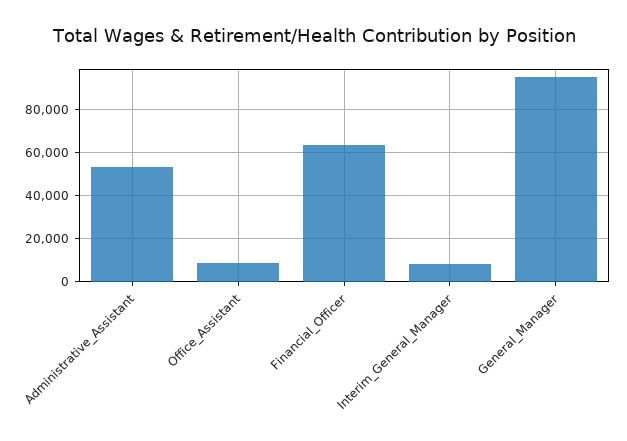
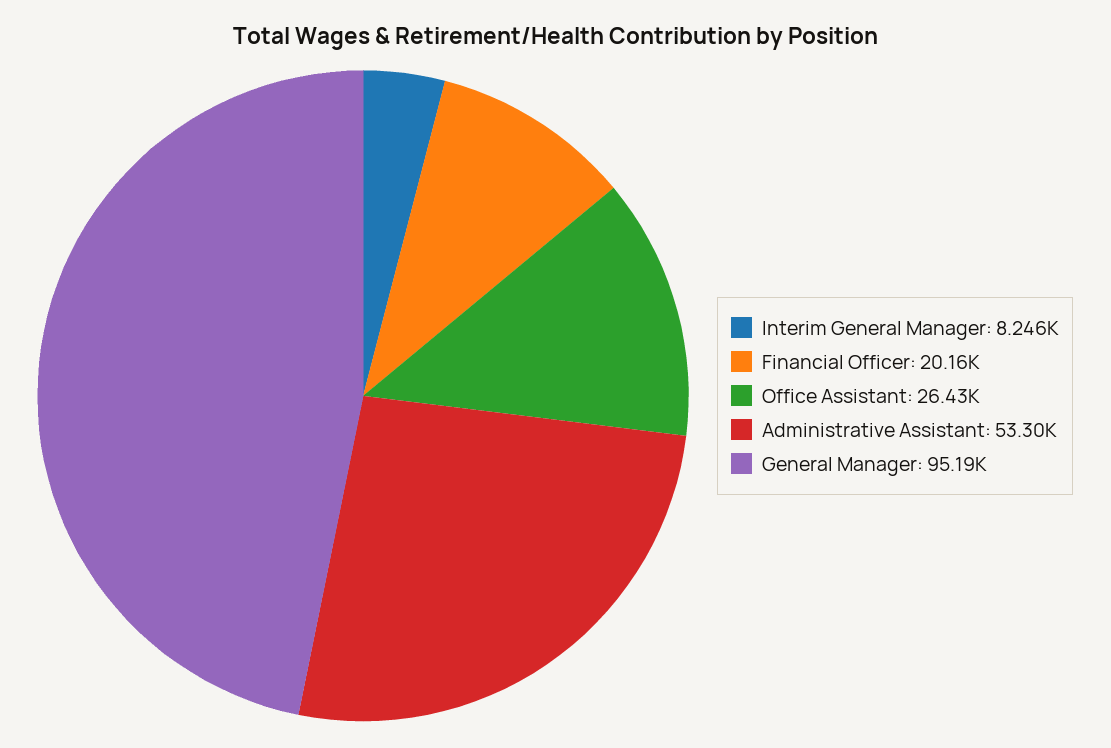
Office_Assistant: 10000 -> 26430
Financial_Officer: 65000 -> 20160

